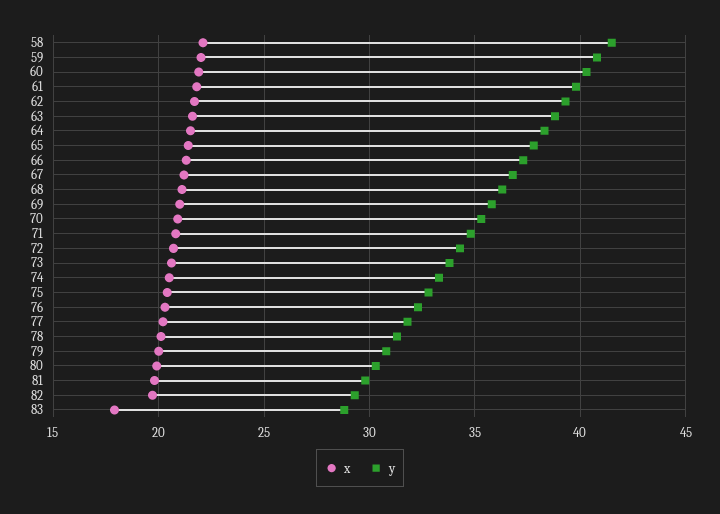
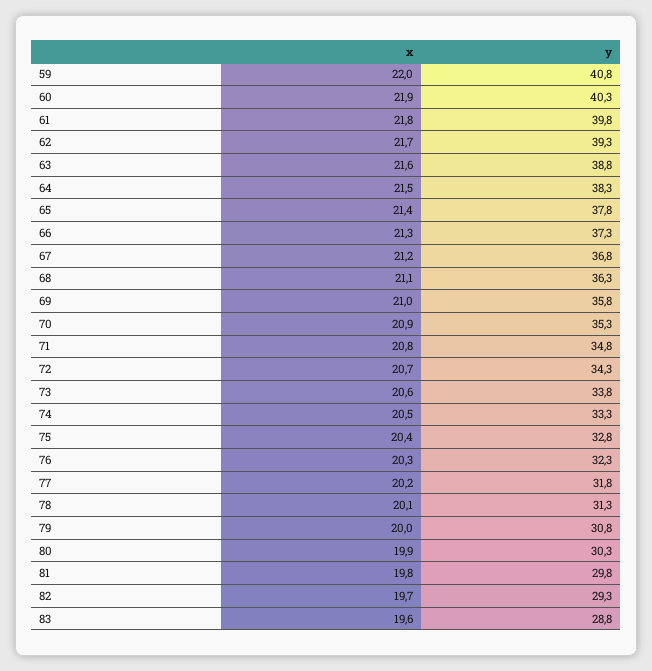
x, 58: 22 -> none
y, 58: 41.5 -> none
x, 83: 18 -> 19.6

